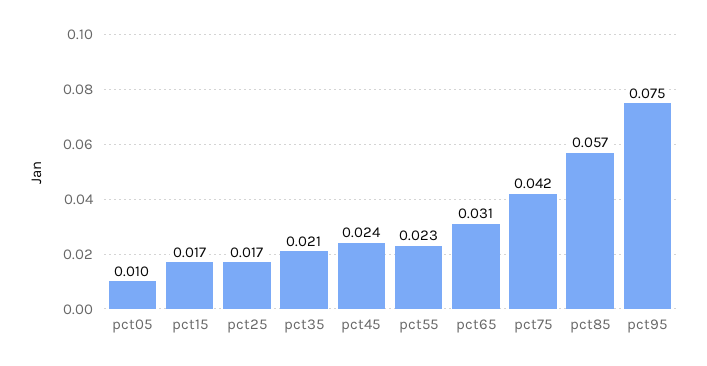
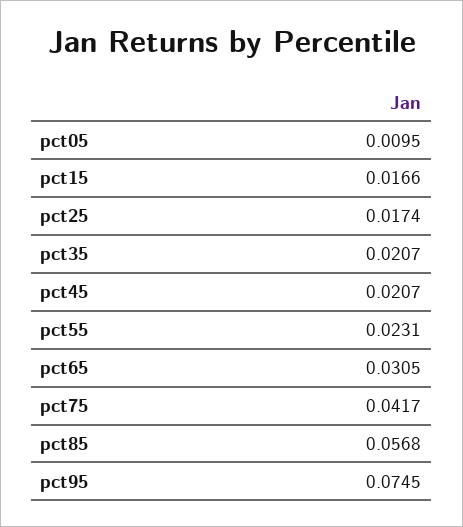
pct45: 0.024 -> 0.0207

